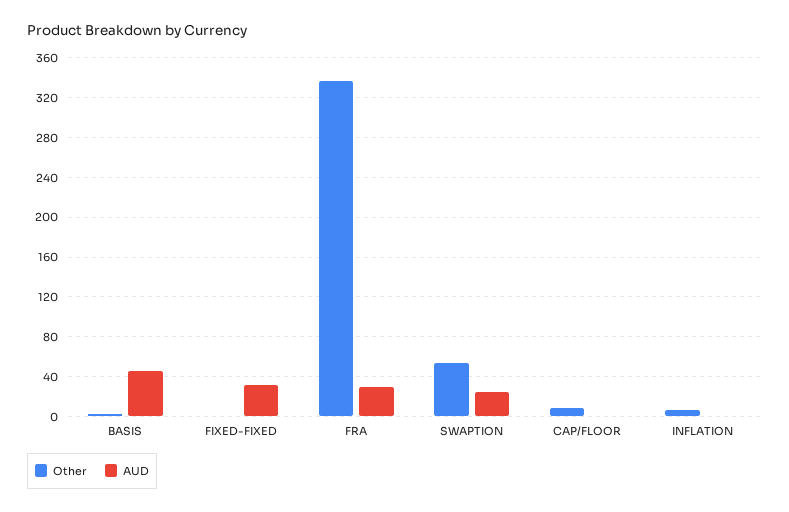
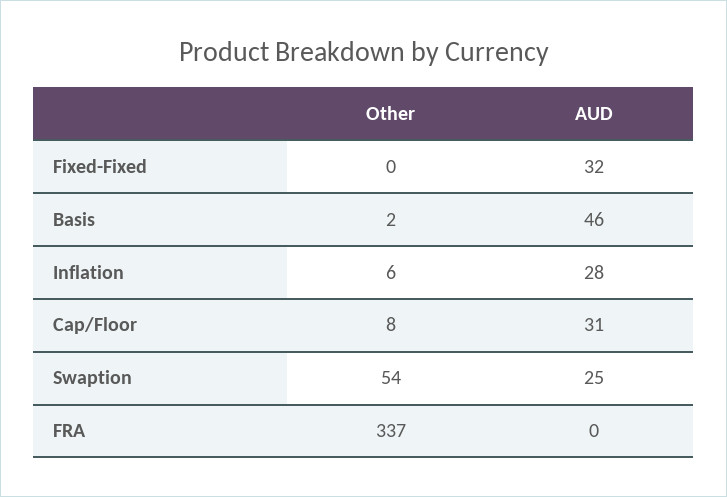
AUD, FRA: 30 -> 0
AUD, CAP/FLOOR: 0 -> 31
AUD, INFLATION: 0 -> 28

